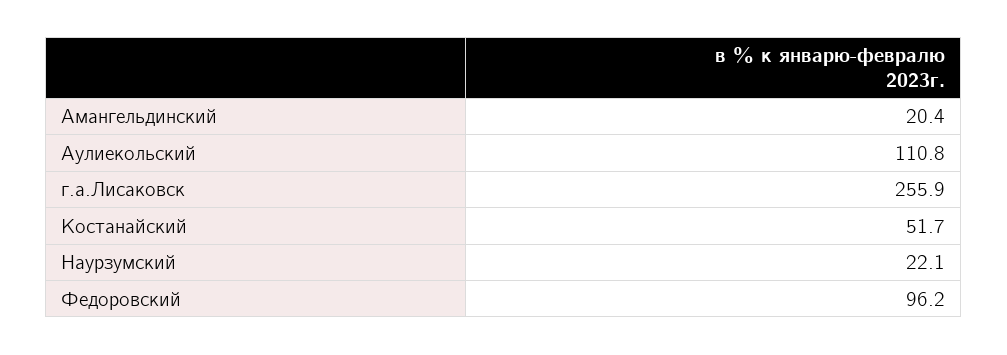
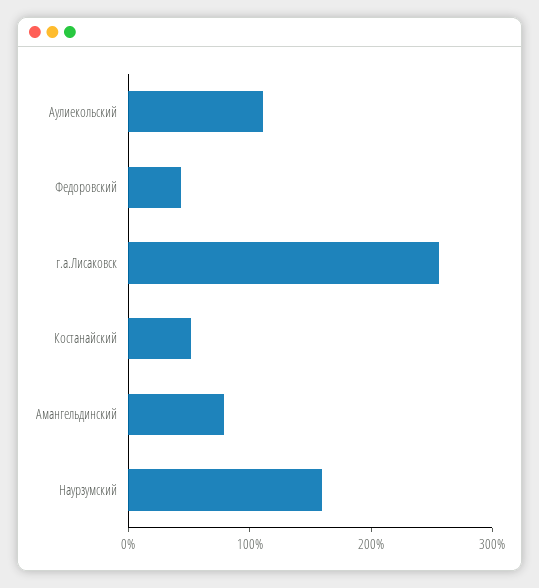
Амангельдинский: 20.4 -> 80
Наурзумский: 22.1 -> 160
Федоровский: 96.2 -> 40

